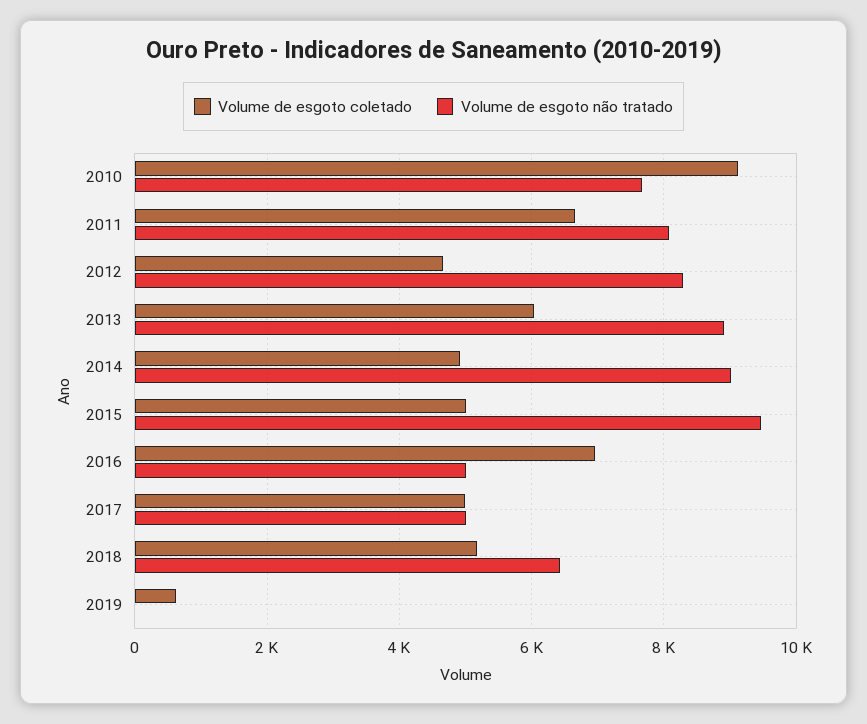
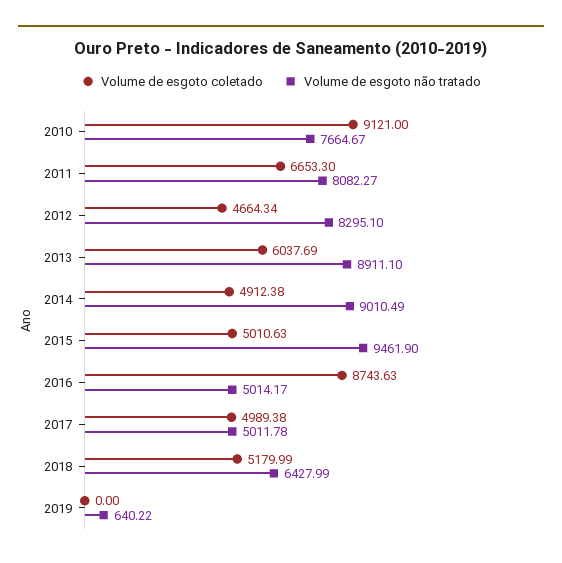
Volume de esgoto coletado, 2016: 7000 -> 8743.63
Volume de esgoto coletado, 2019: 600 -> 0
Volume de esgoto não tratado, 2019: 0 -> 640.22

